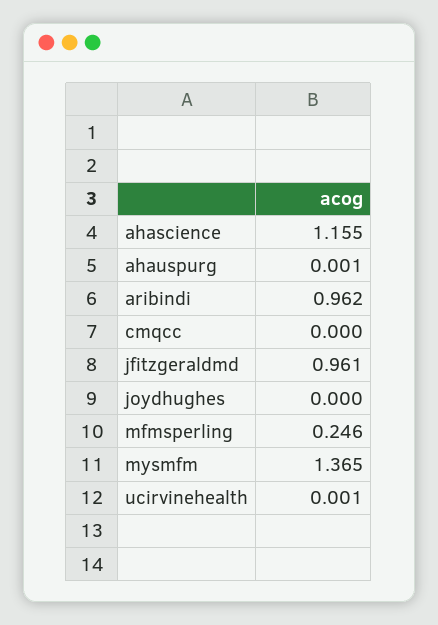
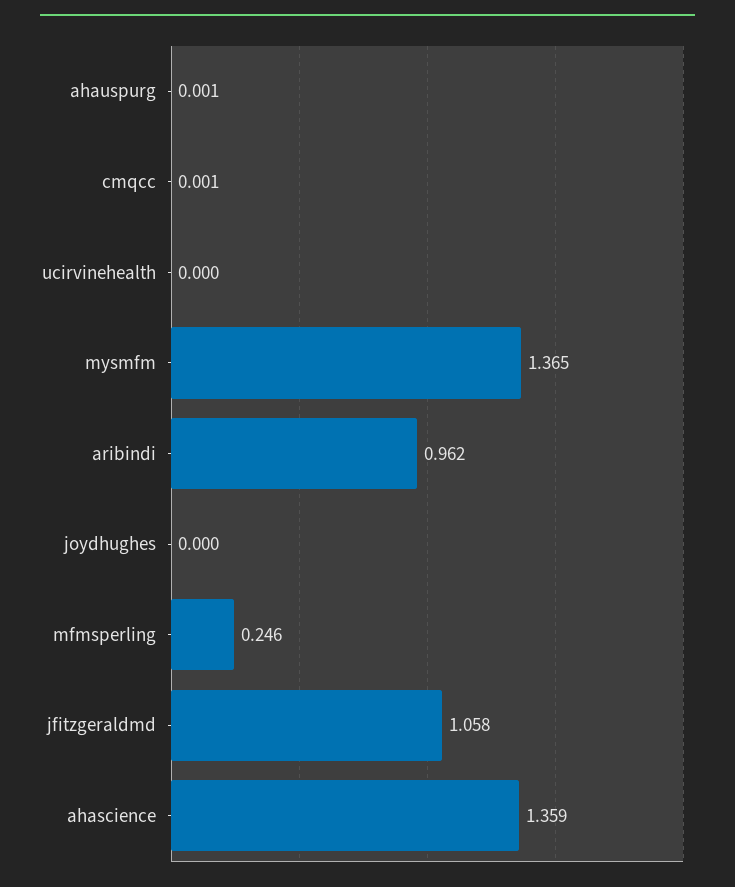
ahascience: 1.155 -> 1.359
cmqcc: 0 -> 0.001
jfitzgeraldmd: 0.961 -> 1.058
ucirvinehealth: 0.001 -> 0

